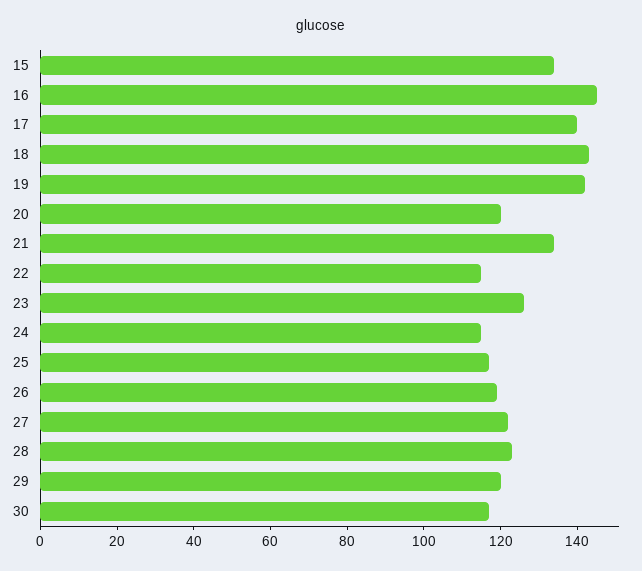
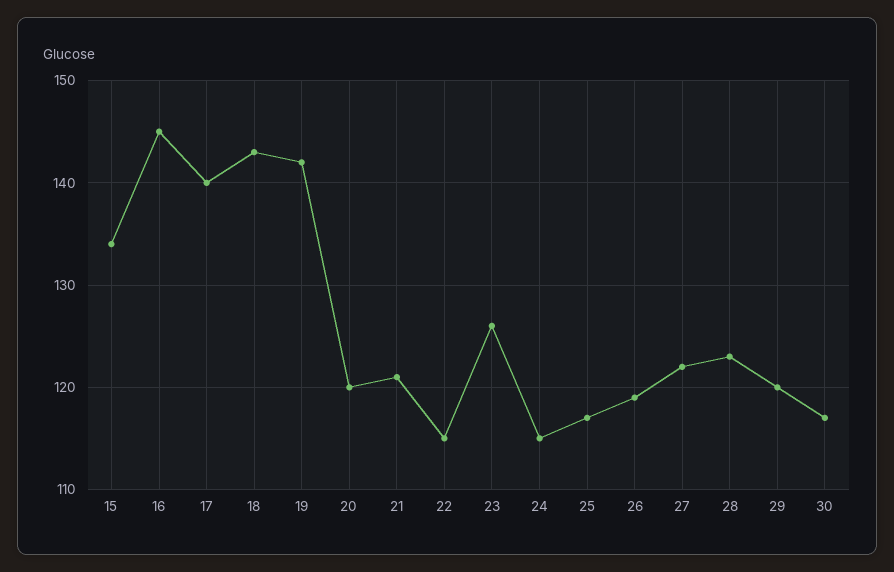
21: 135 -> 121

